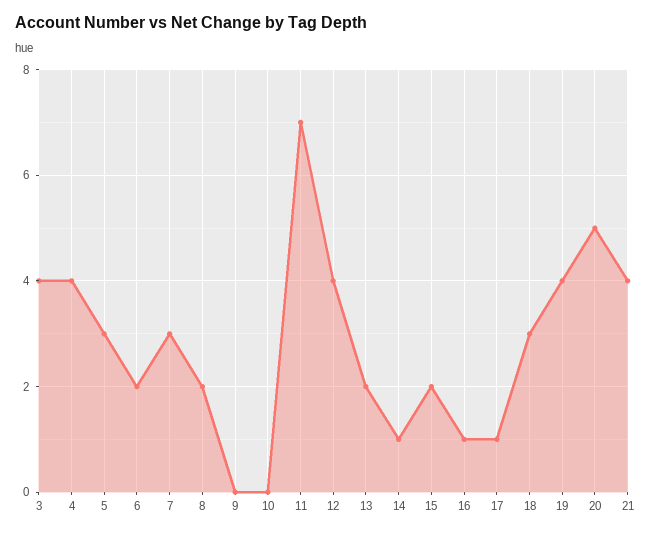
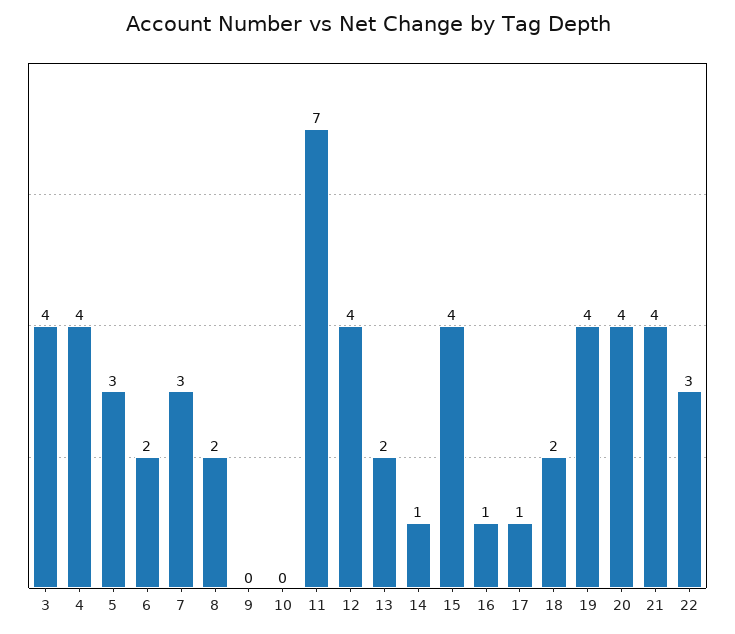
15: 2 -> 4
18: 3 -> 2
20: 5 -> 4
22: none -> 3

